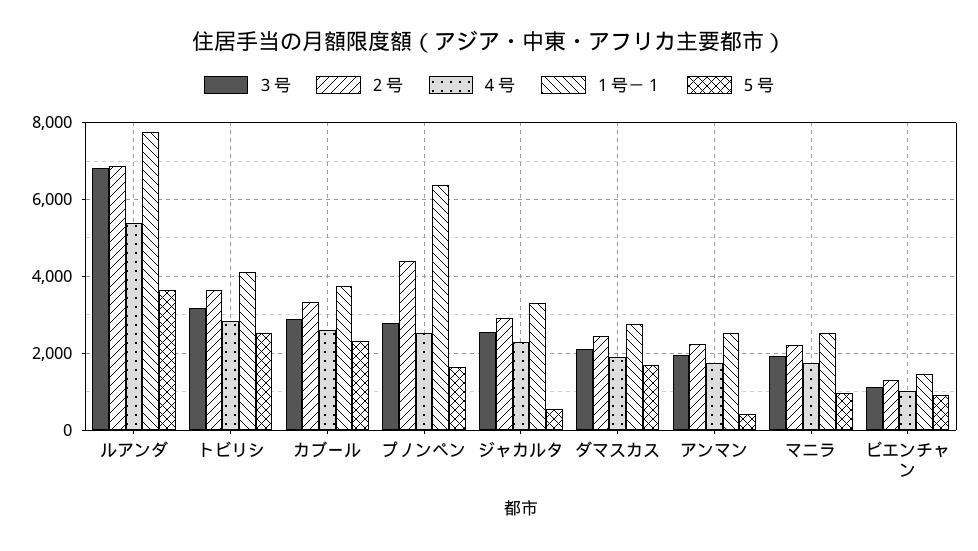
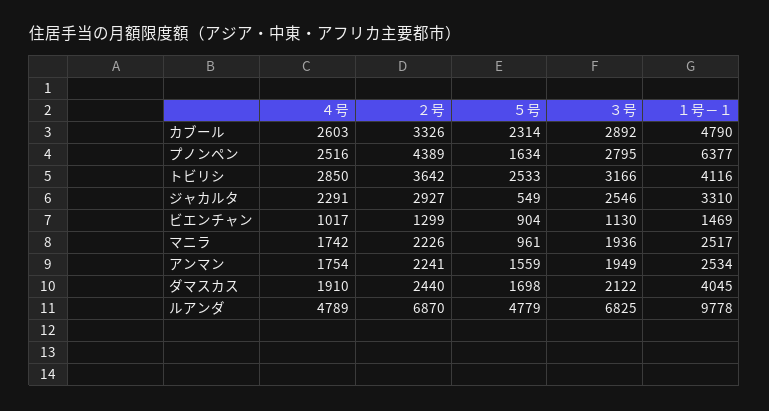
４号, ルアンダ: 5400 -> 4789
１号－１, ルアンダ: 7800 -> 9778
５号, ルアンダ: 3600 -> 4779
１号－１, カブール: 3800 -> 4790
１号－１, ダマスカス: 2800 -> 4045
５号, アンマン: 400 -> 1559

